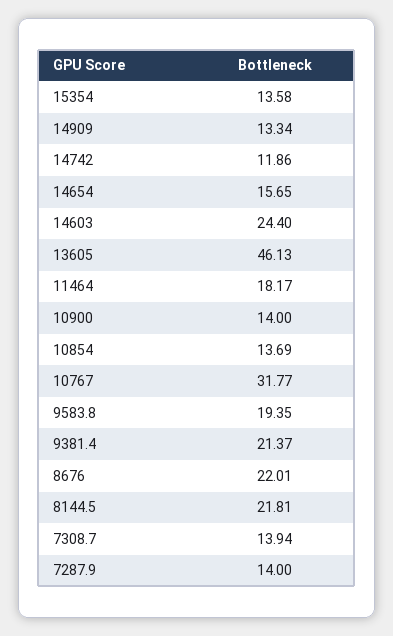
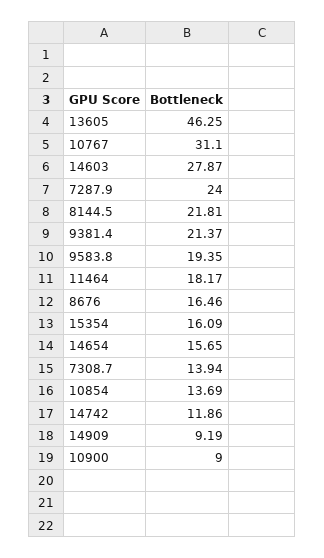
15354: 13.58 -> 16.09
14909: 13.34 -> 9.19
14603: 24.4 -> 27.87
13605: 46.13 -> 46.25
10900: 14 -> 9
10767: 31.77 -> 31.1
8676: 22.01 -> 16.46
7287.9: 14 -> 24

